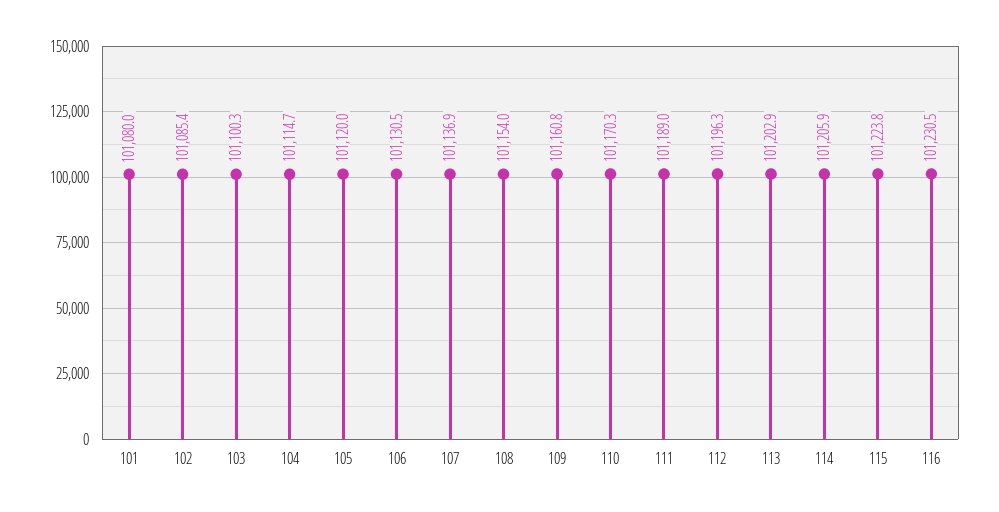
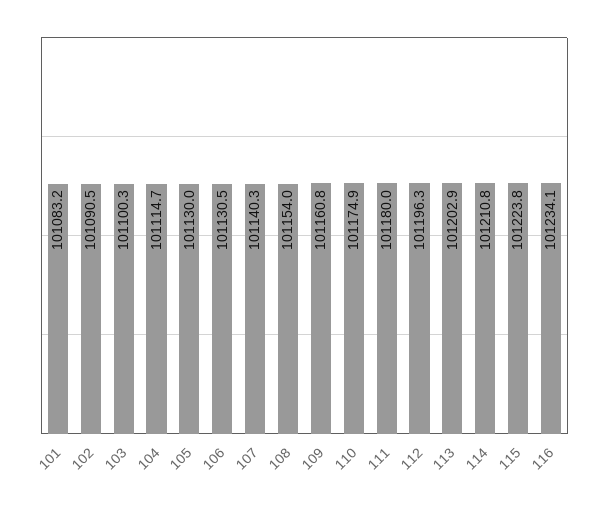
101: 101080 -> 101083.2
102: 101085.4 -> 101090.5
105: 101120 -> 101130
107: 101136.9 -> 101140.3
110: 101170.3 -> 101174.9
111: 101189 -> 101180
114: 101205.9 -> 101210.8
116: 101230.5 -> 101234.1

